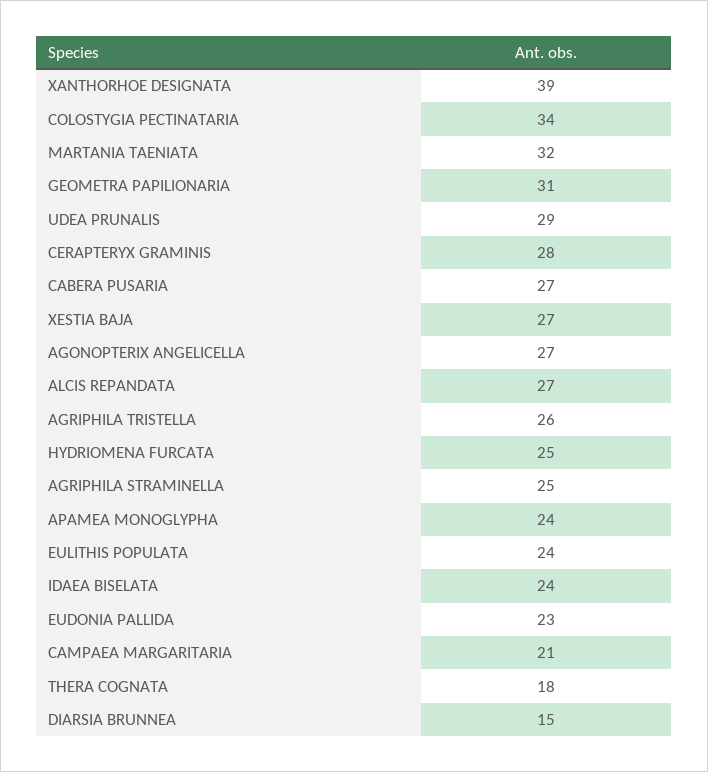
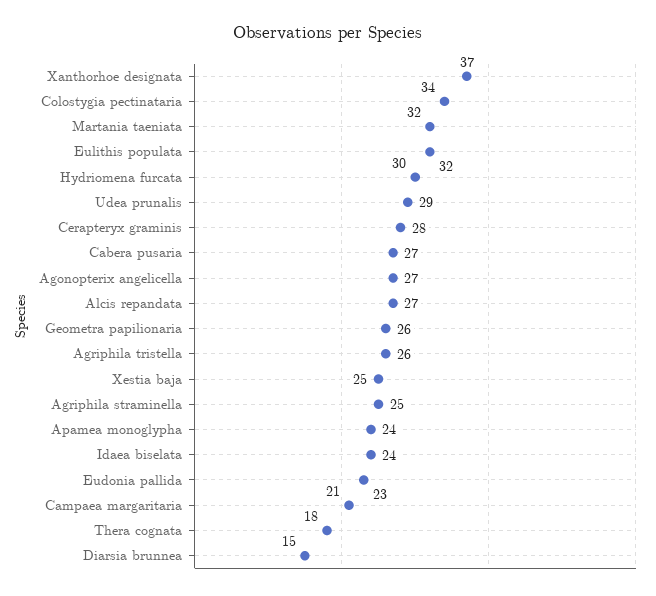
XANTHORHOE DESIGNATA: 39 -> 37
GEOMETRA PAPILIONARIA: 31 -> 26
XESTIA BAJA: 27 -> 25
HYDRIOMENA FURCATA: 25 -> 30
EULITHIS POPULATA: 24 -> 32

